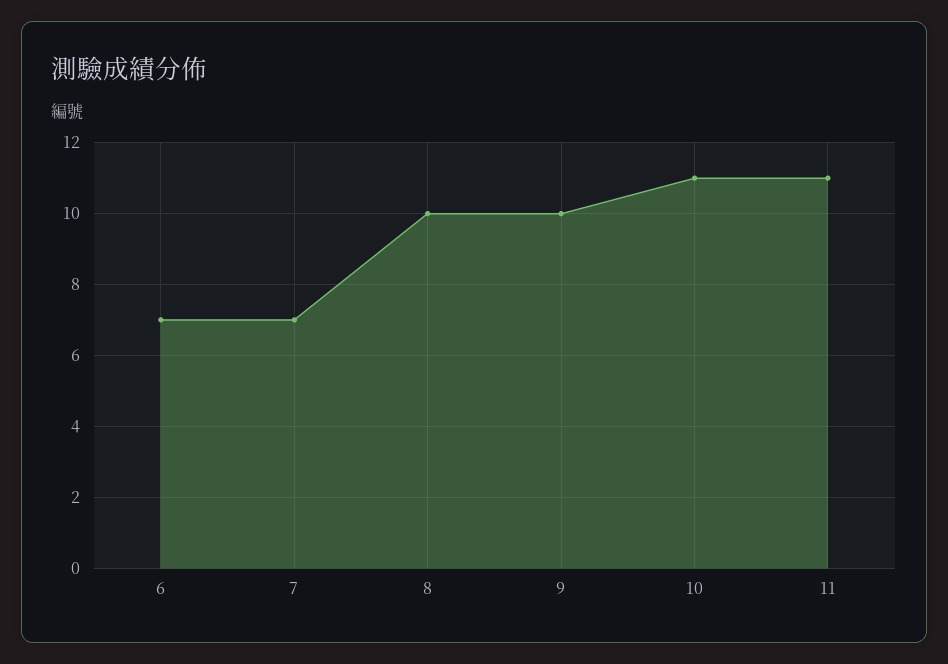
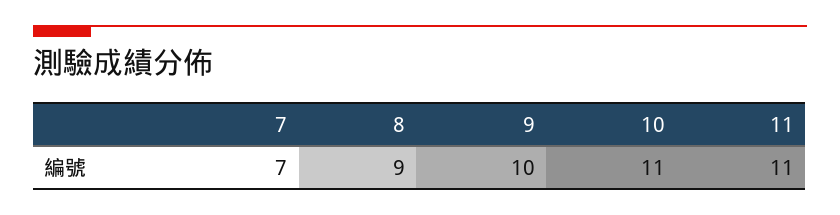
6: 7 -> none
8: 10 -> 9

